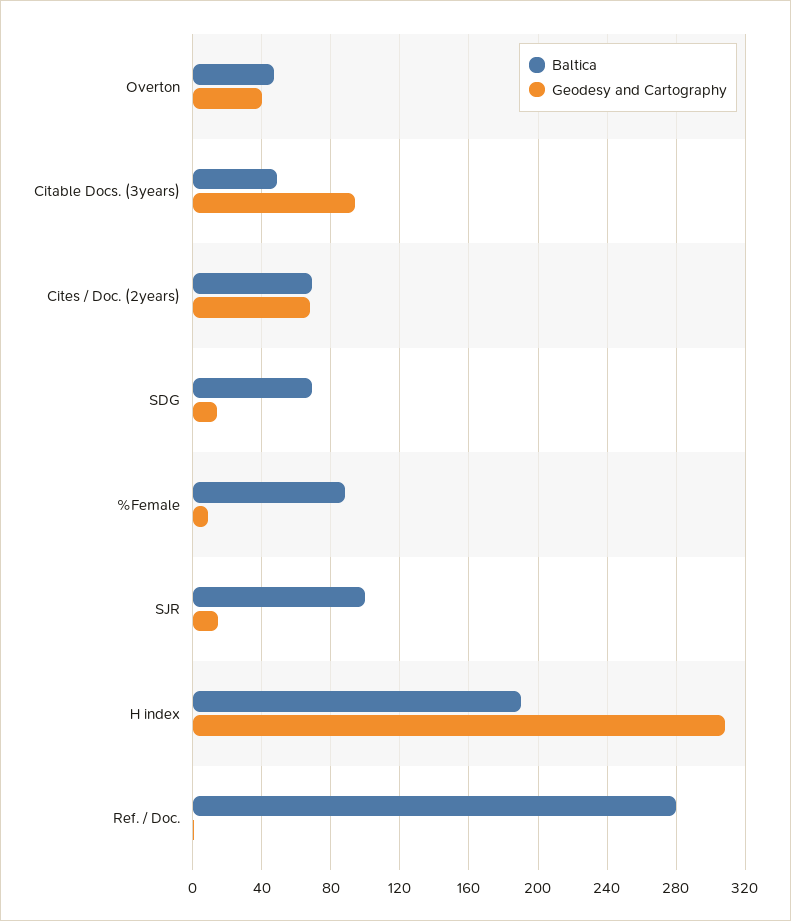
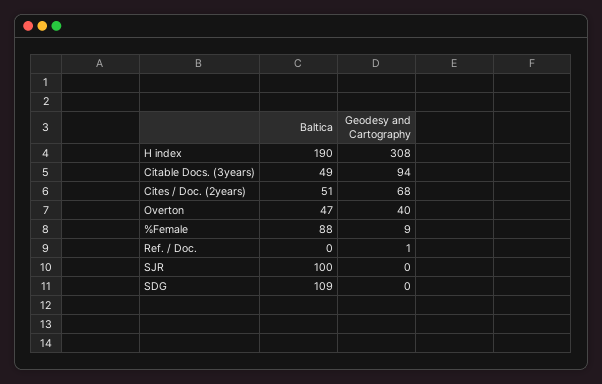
Baltica, Cites / Doc. (2years): 70 -> 51
Baltica, SDG: 70 -> 109
Geodesy and Cartography, SDG: 15 -> 0
Geodesy and Cartography, SJR: 15 -> 0
Baltica, Ref. / Doc.: 280 -> 0

